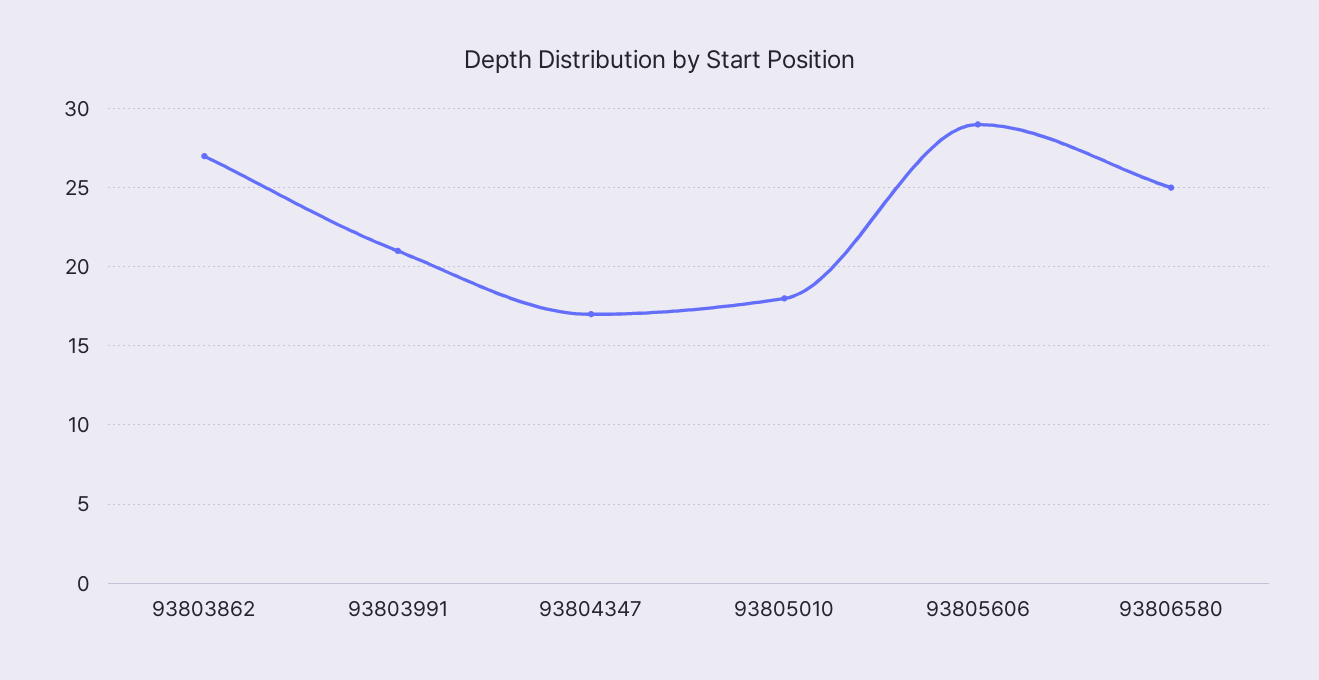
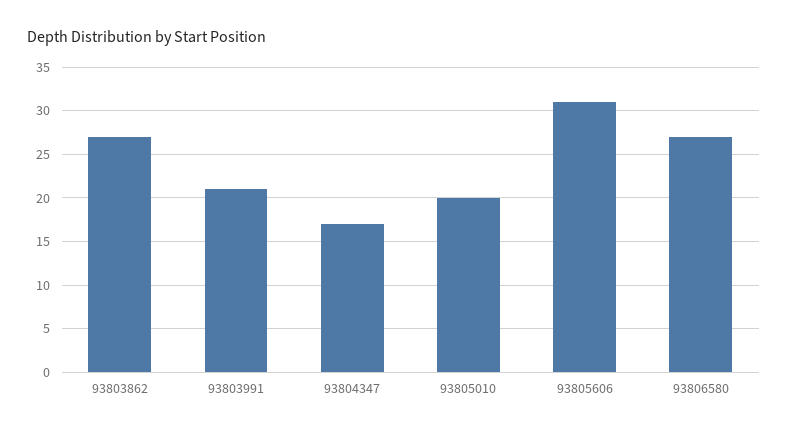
93805010: 18 -> 20
93805606: 29 -> 31
93806580: 25 -> 27

